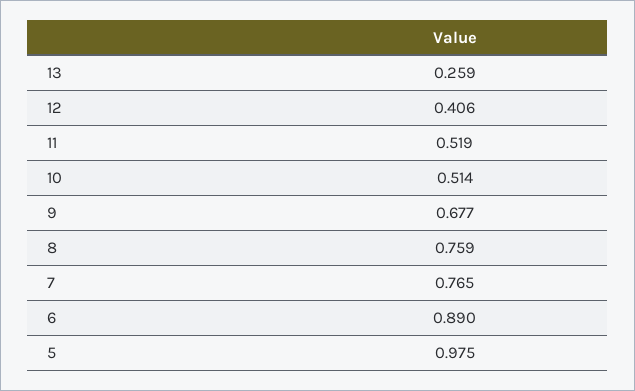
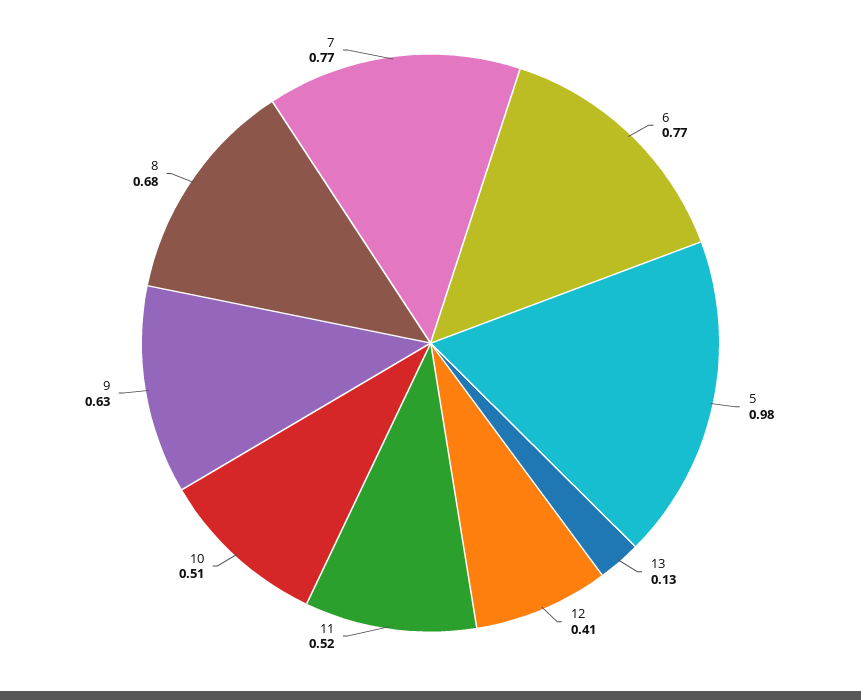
13: 0.259 -> 0.13
9: 0.677 -> 0.63
8: 0.759 -> 0.68
6: 0.89 -> 0.77

